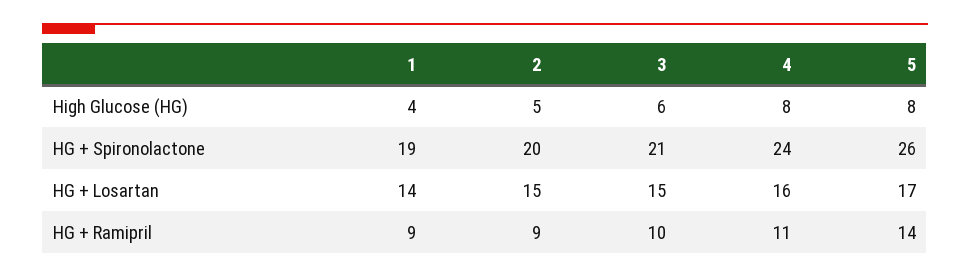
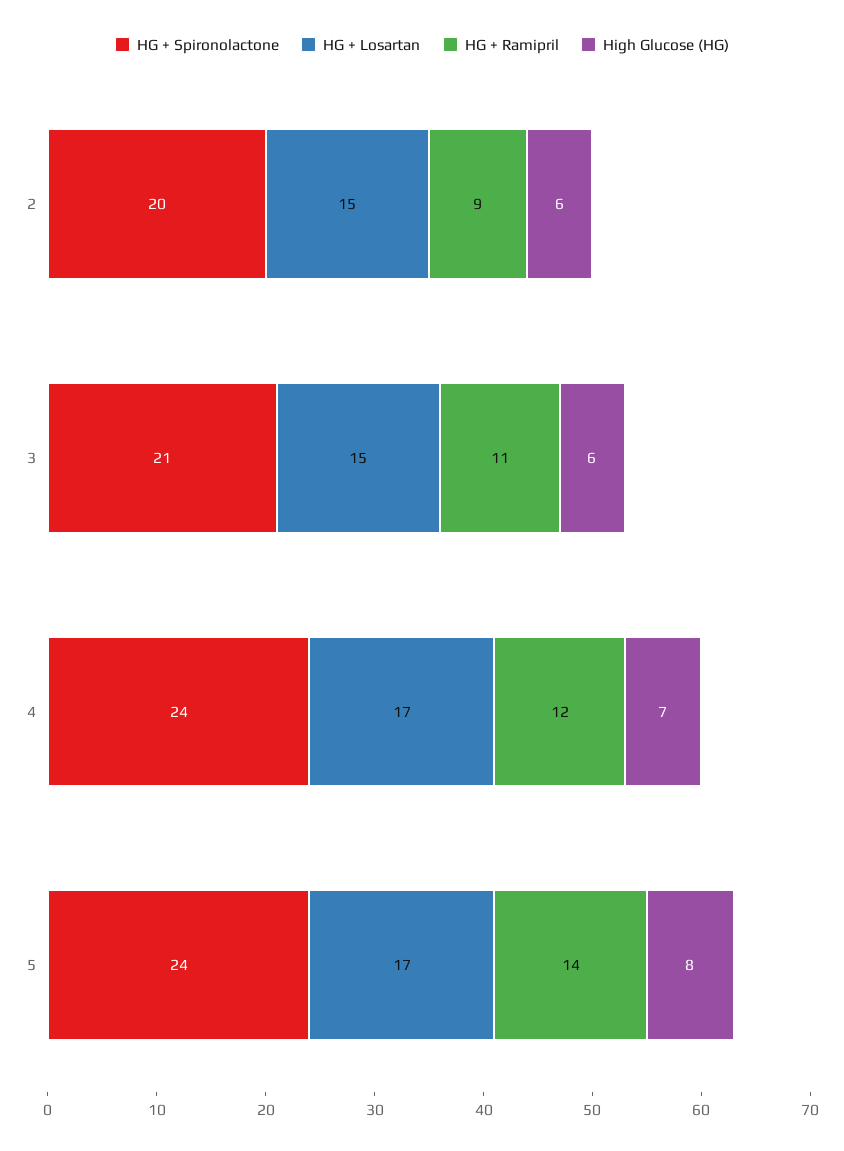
High Glucose (HG), 1: 4 -> none
High Glucose (HG), 2: 5 -> 6
High Glucose (HG), 4: 8 -> 7
HG + Spironolactone, 1: 19 -> none
HG + Spironolactone, 5: 26 -> 24
HG + Losartan, 1: 14 -> none
HG + Losartan, 4: 16 -> 17
HG + Ramipril, 1: 9 -> none
HG + Ramipril, 3: 10 -> 11
HG + Ramipril, 4: 11 -> 12

